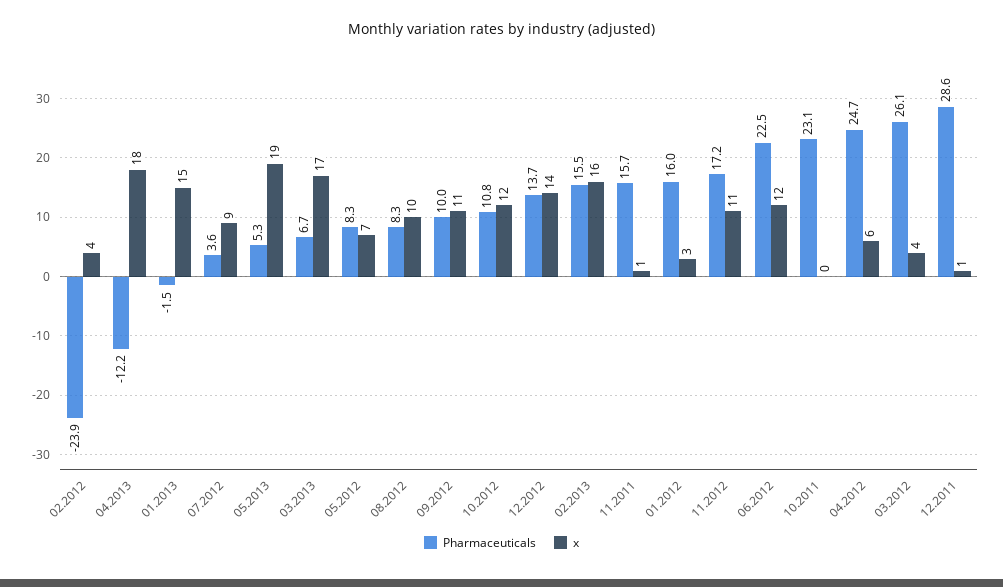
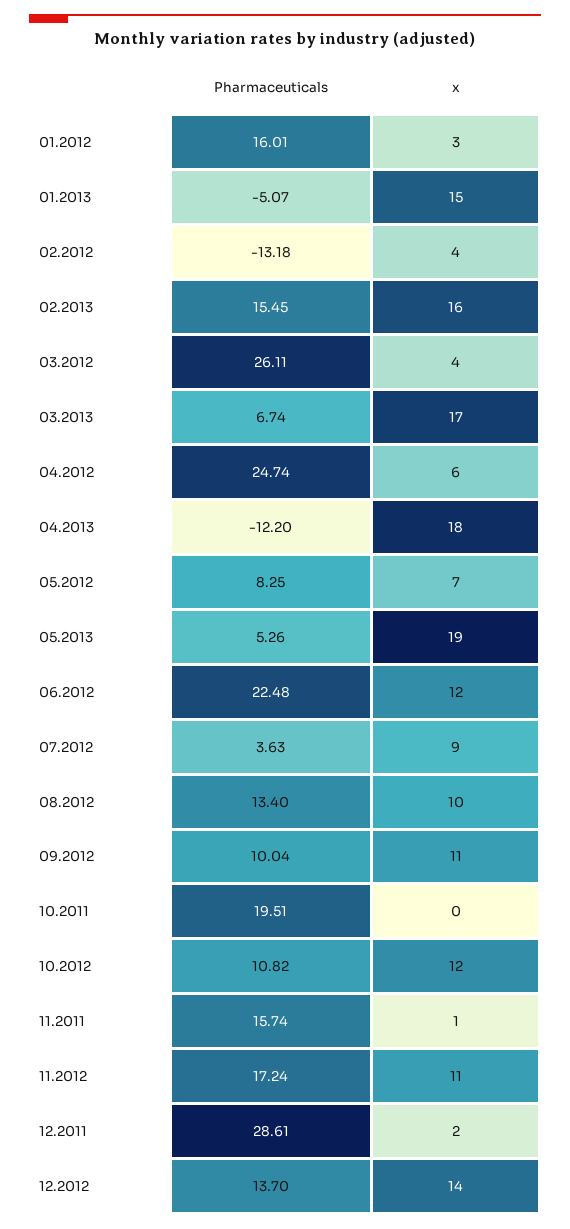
Pharmaceuticals, 02.2012: -23.9 -> -13.18
Pharmaceuticals, 01.2013: -1.5 -> -5.07
Pharmaceuticals, 08.2012: 8.3 -> 13.4
Pharmaceuticals, 10.2011: 23.1 -> 19.51
x, 12.2011: 1 -> 2

